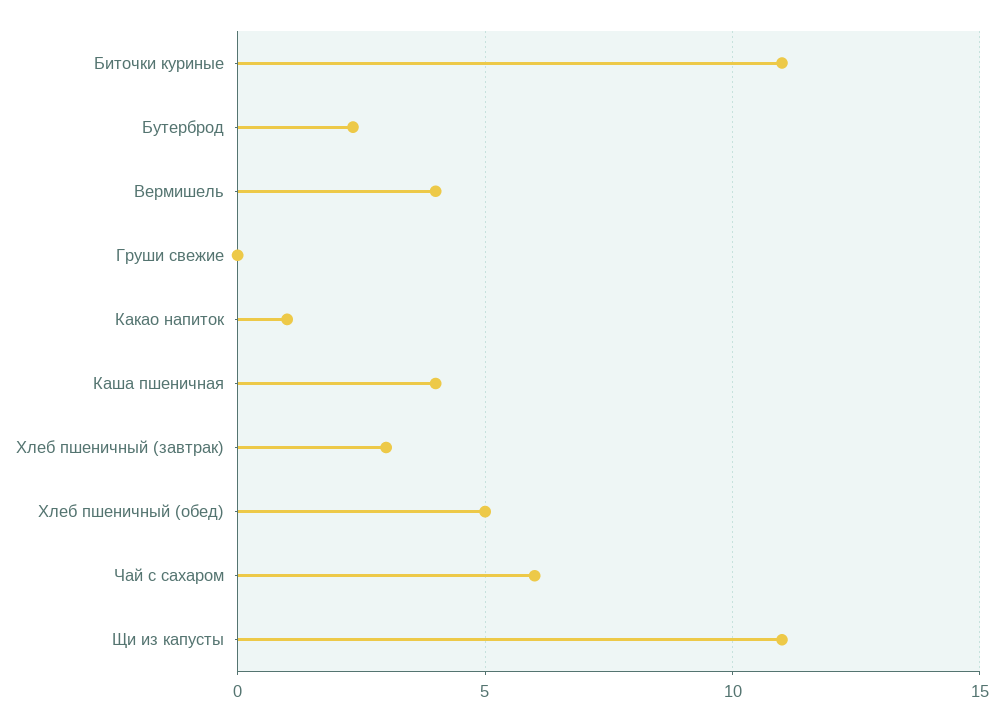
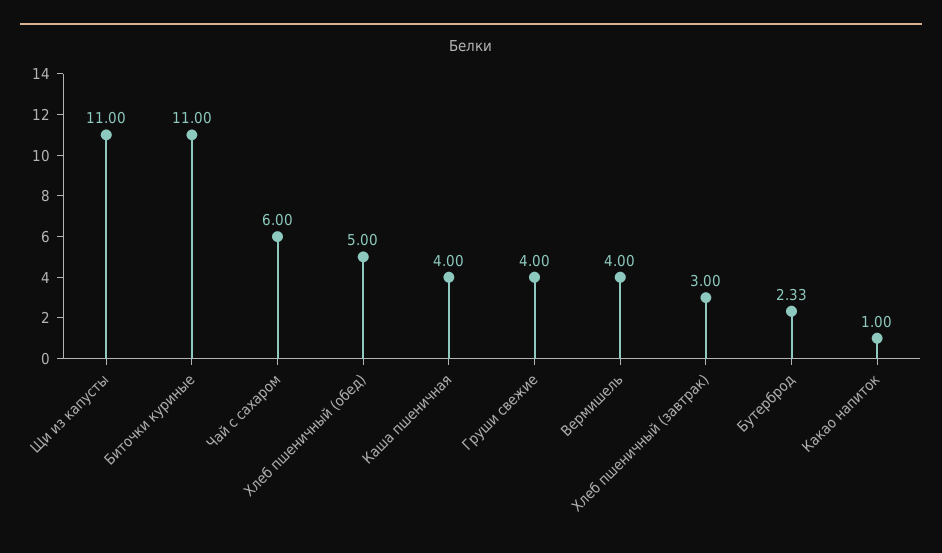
Груши свежие: 0 -> 4

